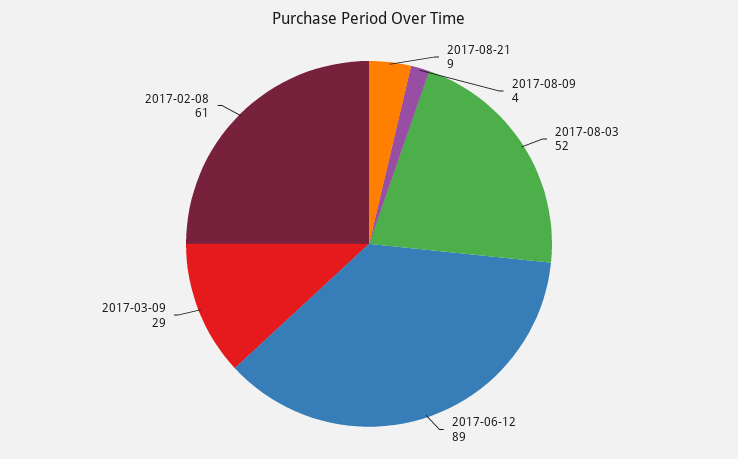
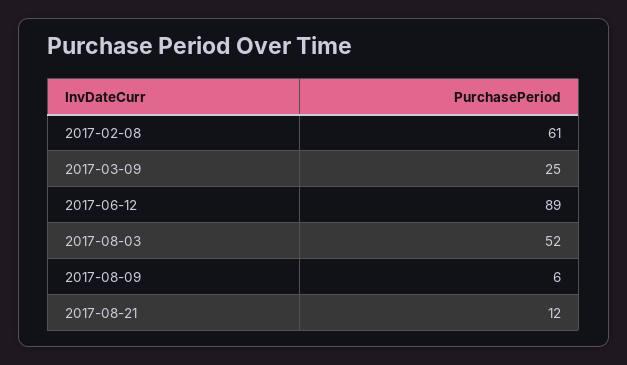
2017-08-21: 9 -> 12
2017-08-09: 4 -> 6
2017-03-09: 29 -> 25

